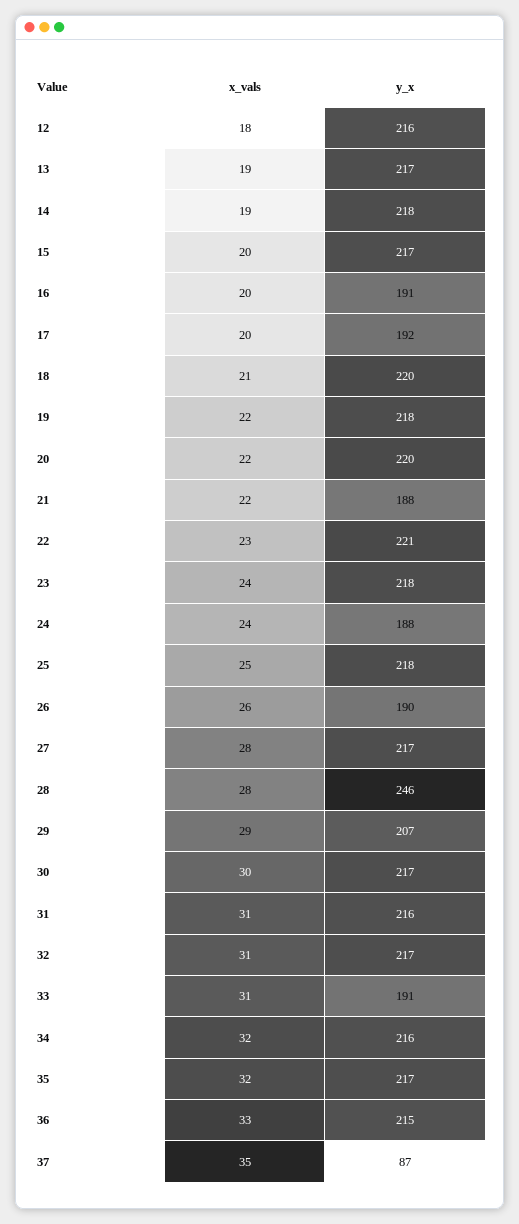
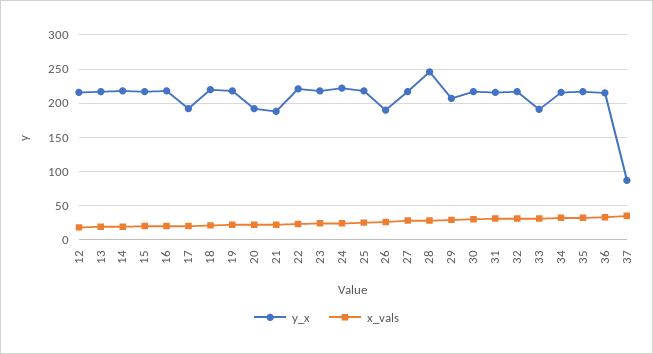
y_x, 16: 191 -> 220
y_x, 20: 220 -> 190
y_x, 24: 188 -> 220

